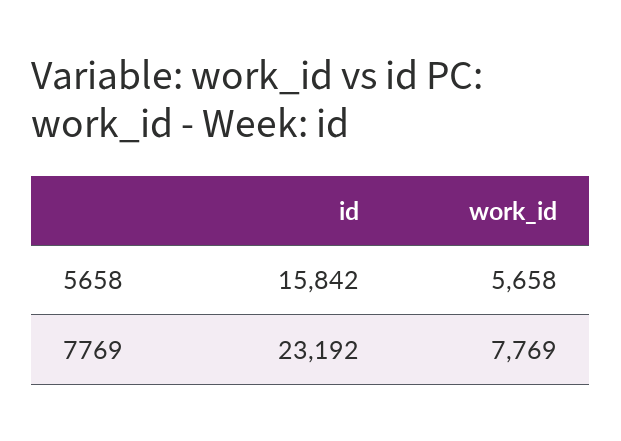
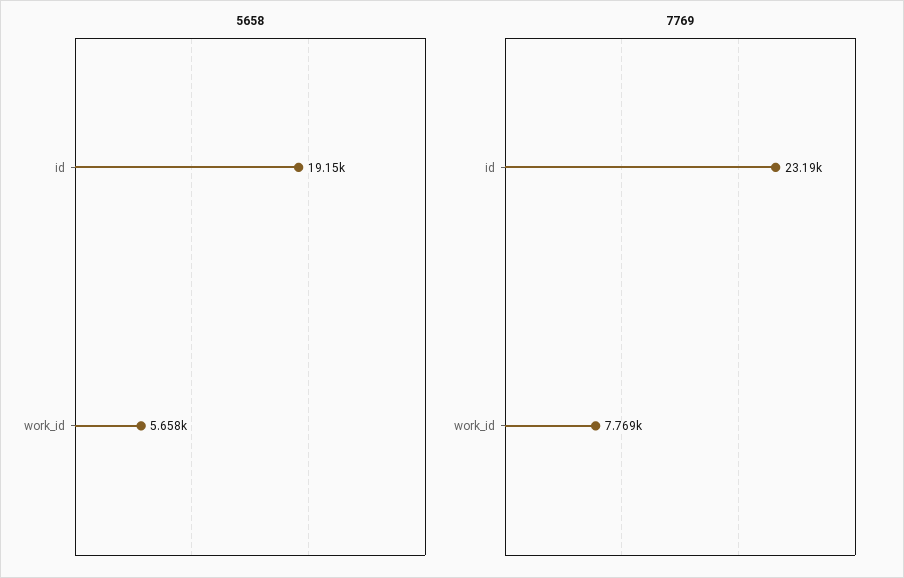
5658, id: 15842 -> 19150

